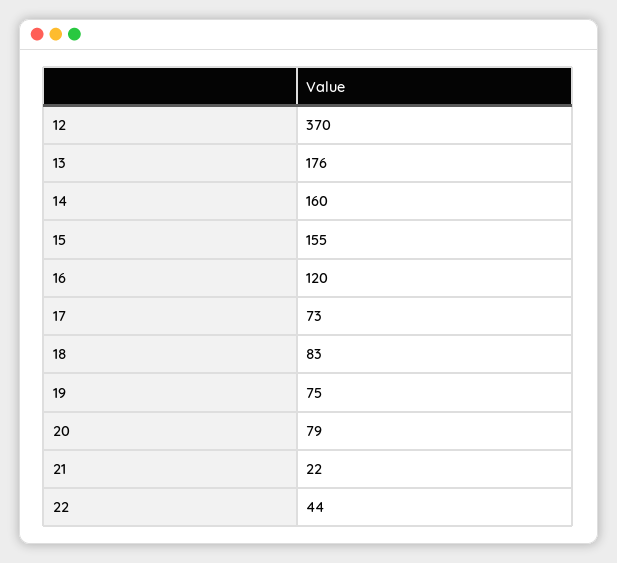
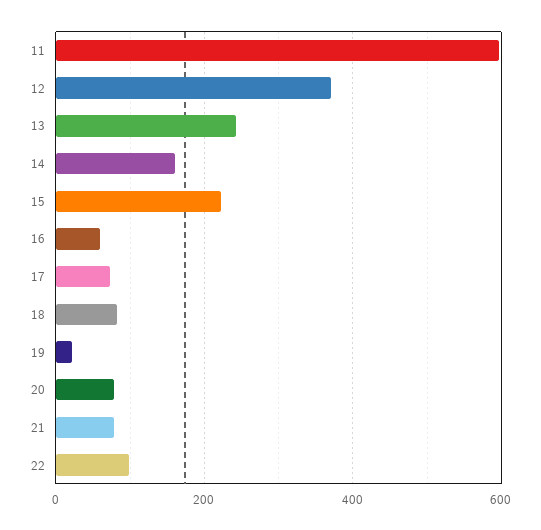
13: 176 -> 240
15: 155 -> 220
16: 120 -> 60
19: 75 -> 20
21: 22 -> 80
22: 44 -> 100
11: none -> 600

